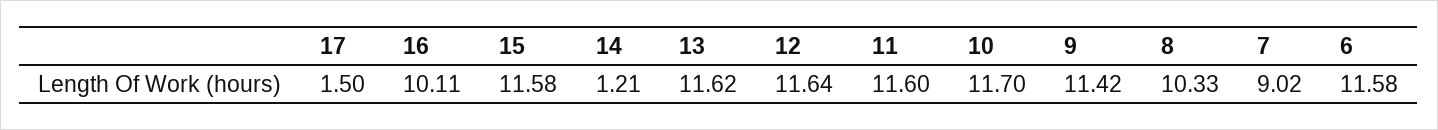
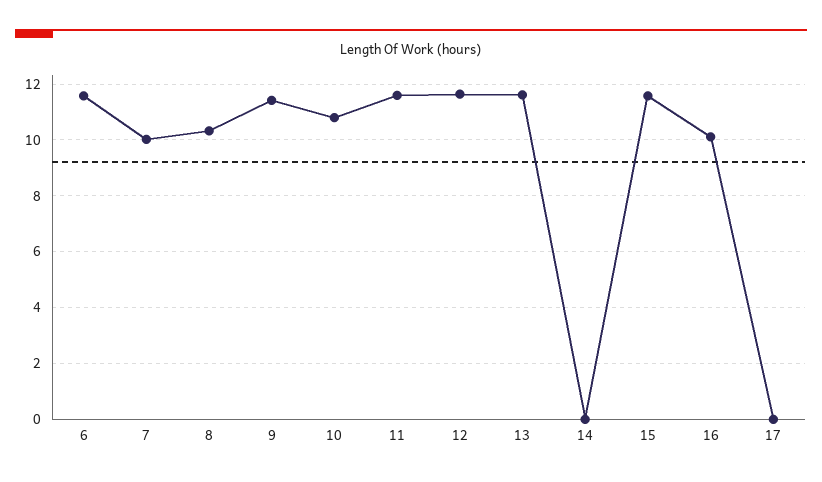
17: 1.5 -> 0
14: 1.21 -> 0
10: 11.7 -> 10.75
7: 9.02 -> 10

